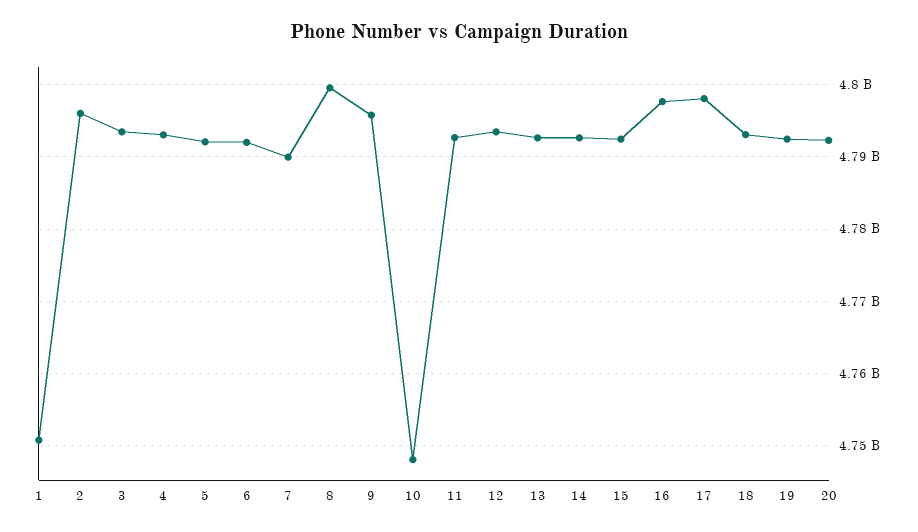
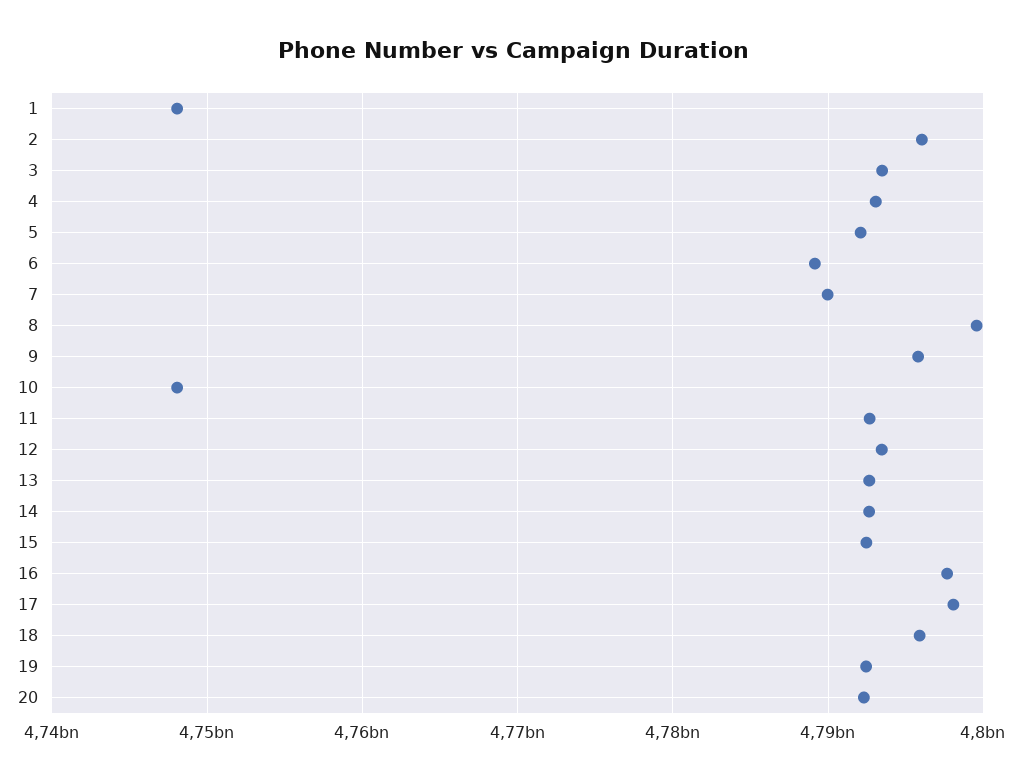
1: 4751000000 -> 4748000000
6: 4792000000 -> 4789000000
18: 4793000000 -> 4796000000

